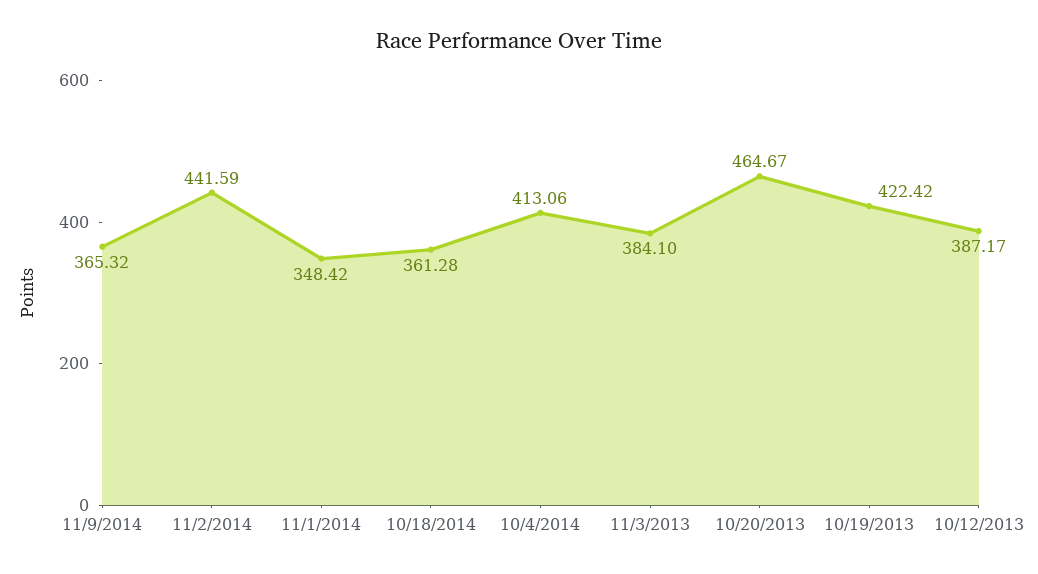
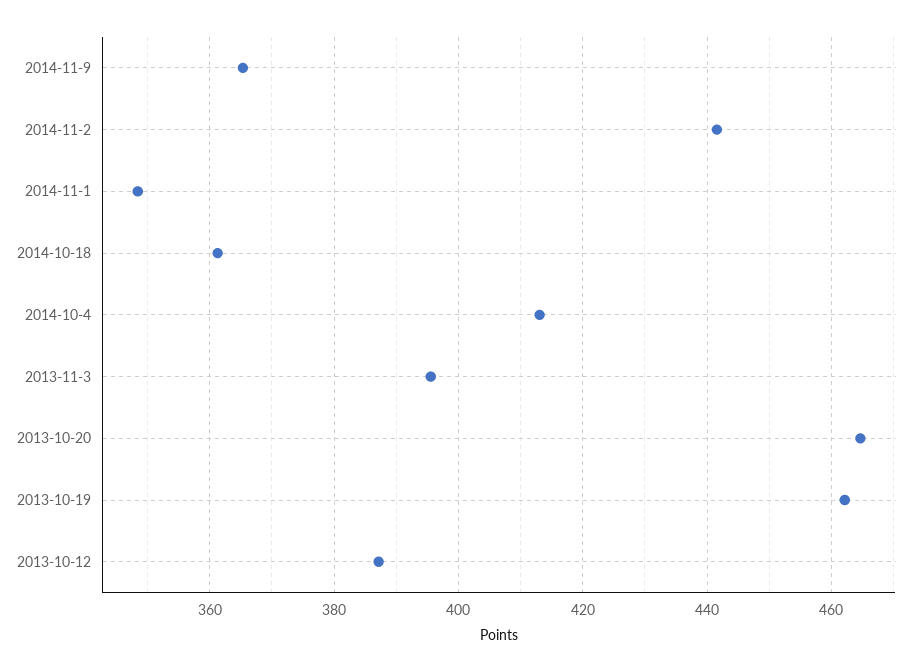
11/3/2013: 384.1 -> 396
10/19/2013: 422.42 -> 462

